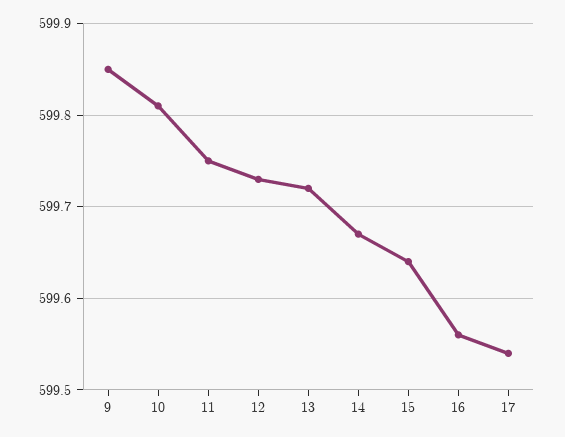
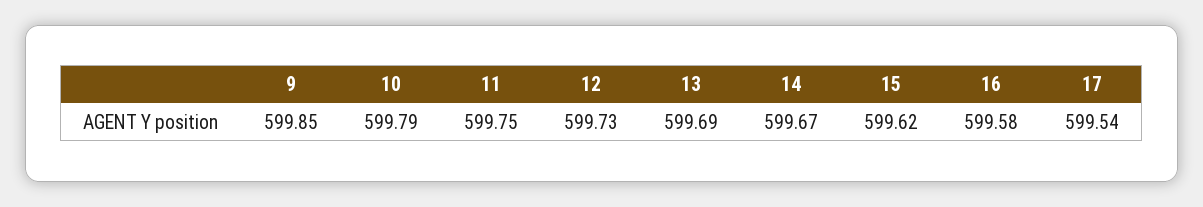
10: 599.81 -> 599.79
13: 599.72 -> 599.69
15: 599.64 -> 599.62
16: 599.56 -> 599.58

